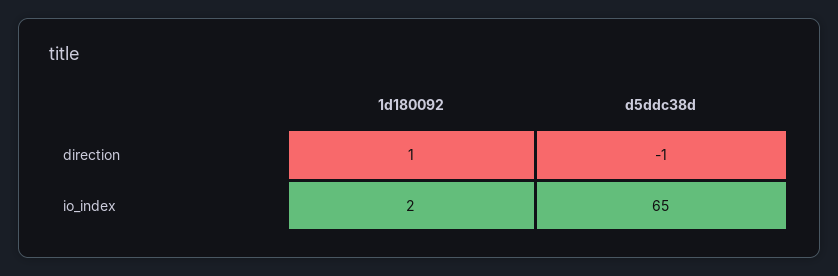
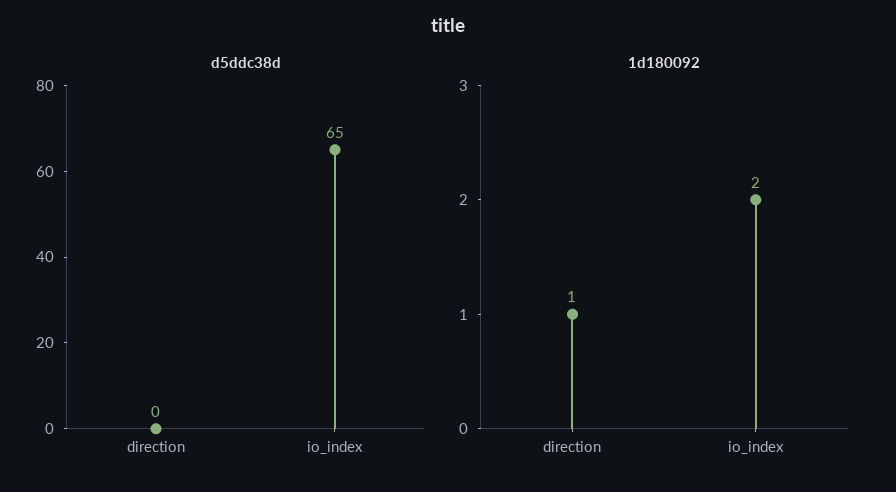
d5ddc38d, direction: -1 -> 0

